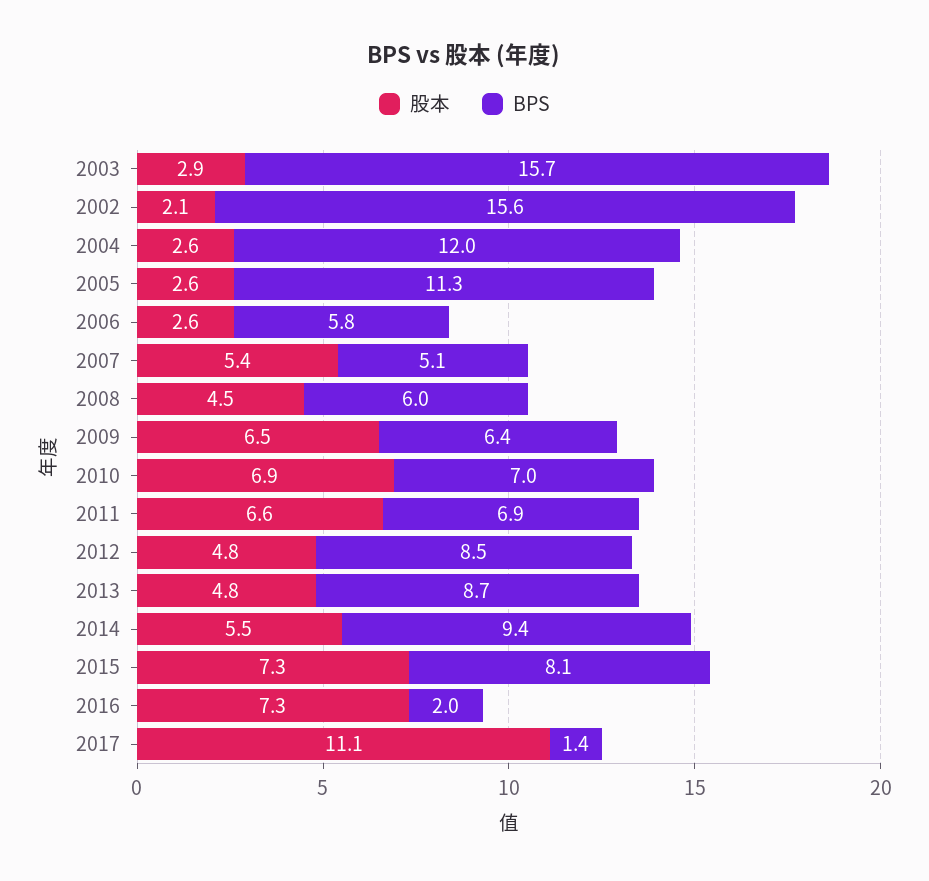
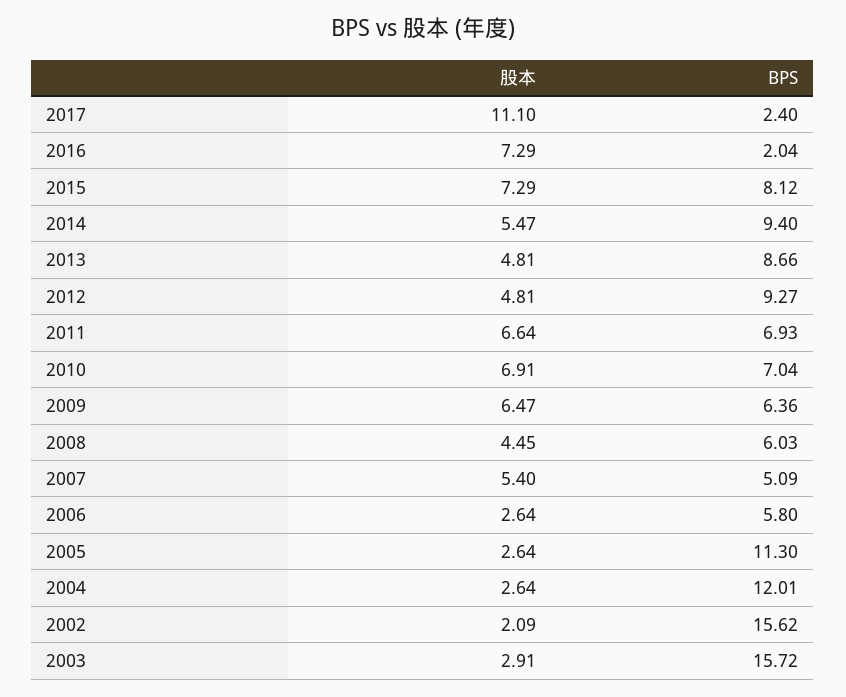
BPS, 2012: 8.5 -> 9.27
BPS, 2017: 1.4 -> 2.4

